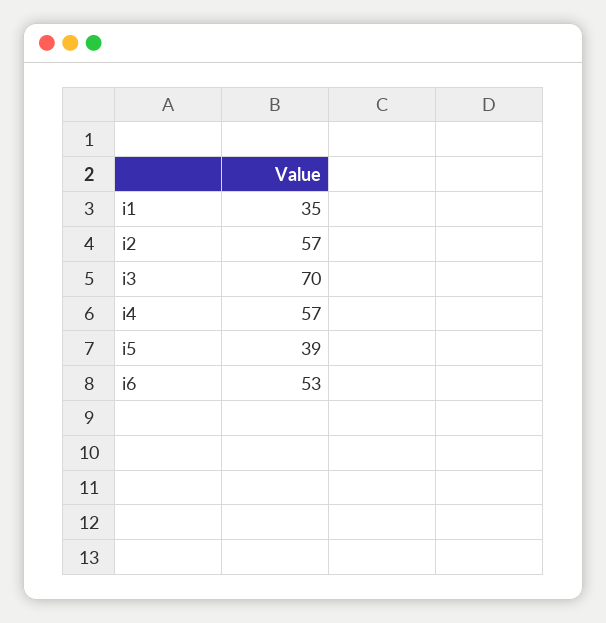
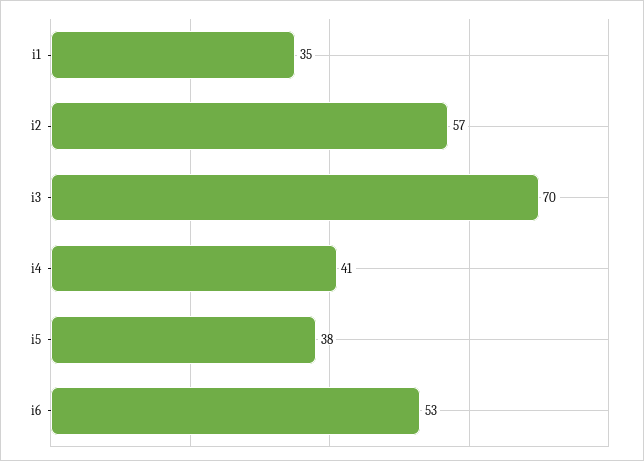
i4: 57 -> 41
i5: 39 -> 38

